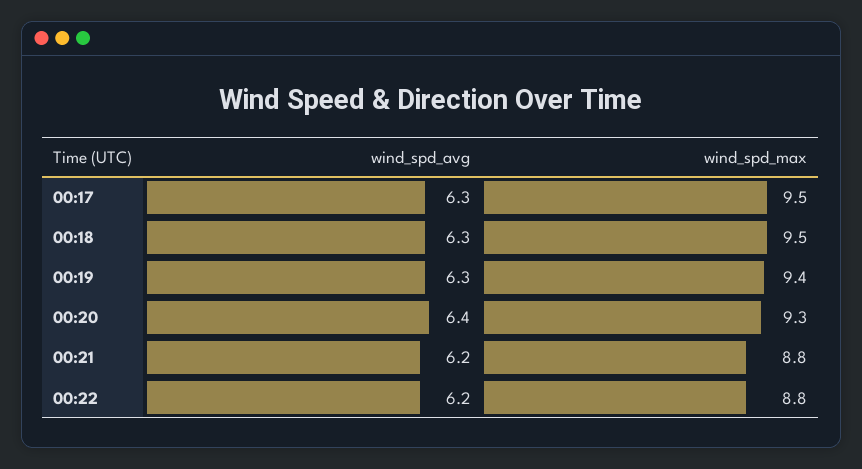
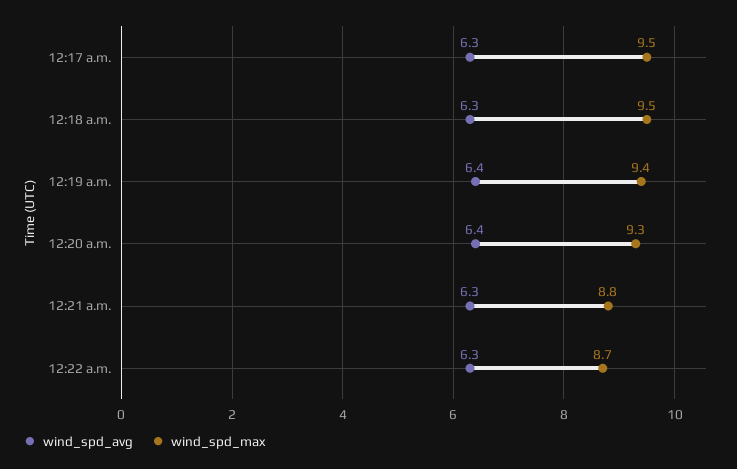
wind_spd_avg, 00:19: 6.3 -> 6.4
wind_spd_avg, 00:21: 6.2 -> 6.3
wind_spd_avg, 00:22: 6.2 -> 6.3
wind_spd_max, 00:22: 8.8 -> 8.7

